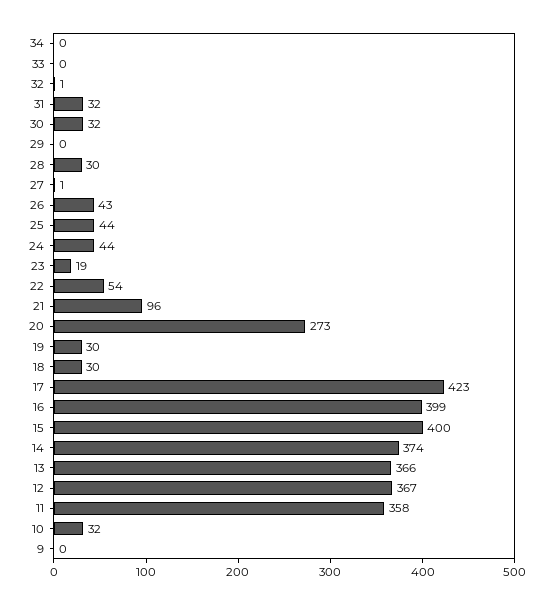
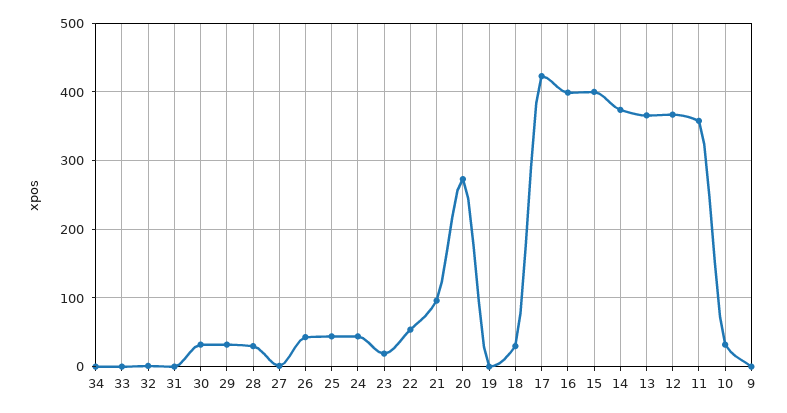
31: 32 -> 0
29: 0 -> 30
19: 30 -> 0

